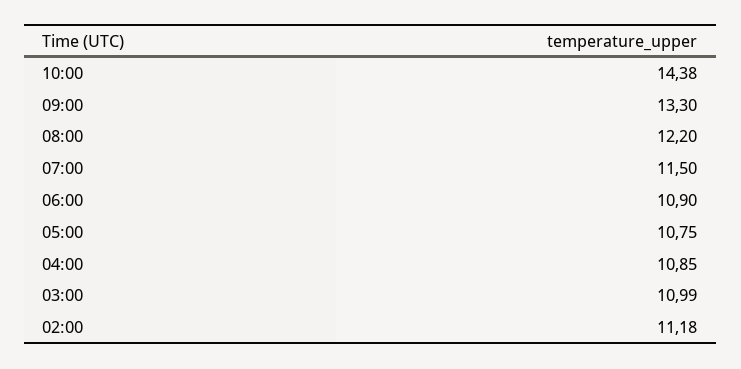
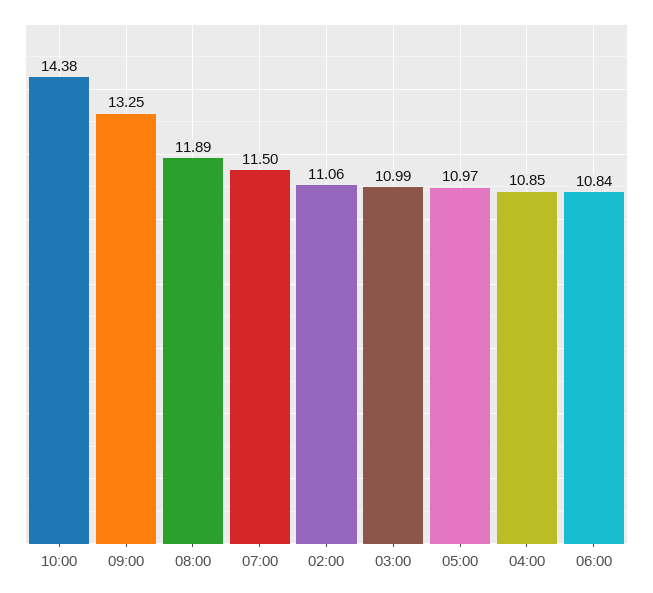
09:00: 13.3 -> 13.25
08:00: 12.2 -> 11.89
06:00: 10.9 -> 10.84
05:00: 10.75 -> 10.97
02:00: 11.18 -> 11.06

